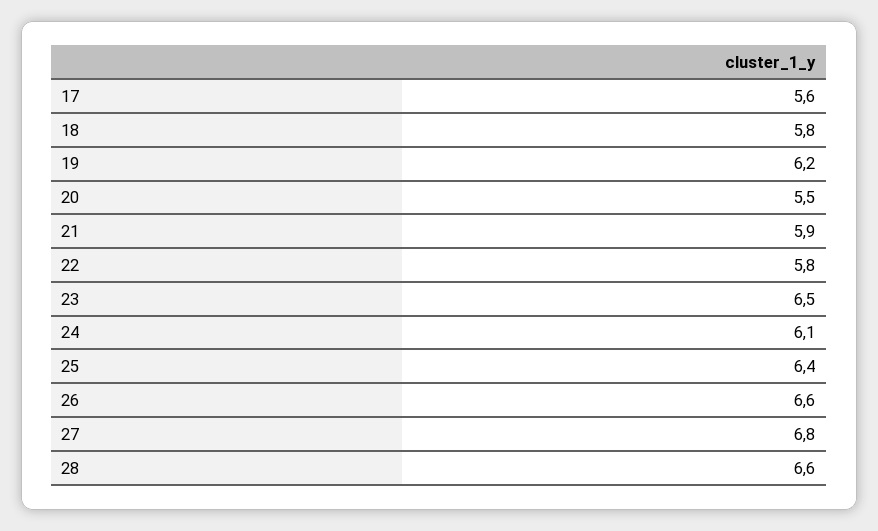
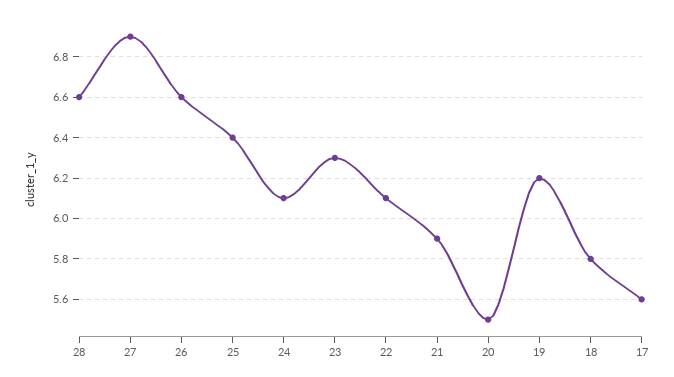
22: 5.8 -> 6.1
23: 6.5 -> 6.3
27: 6.8 -> 6.9

